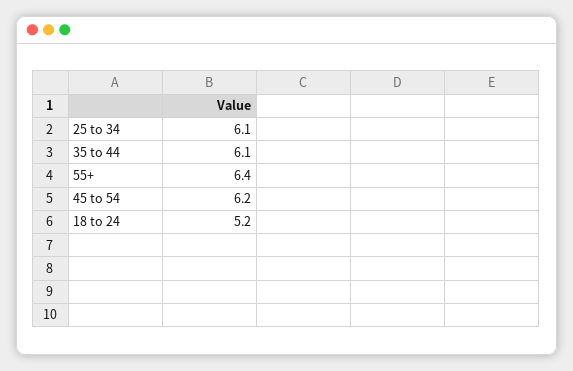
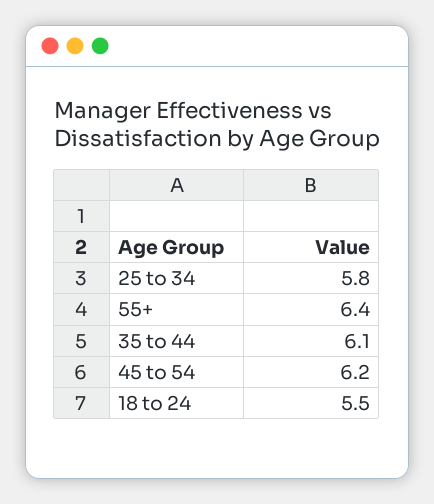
25 to 34: 6.1 -> 5.8
18 to 24: 5.2 -> 5.5

